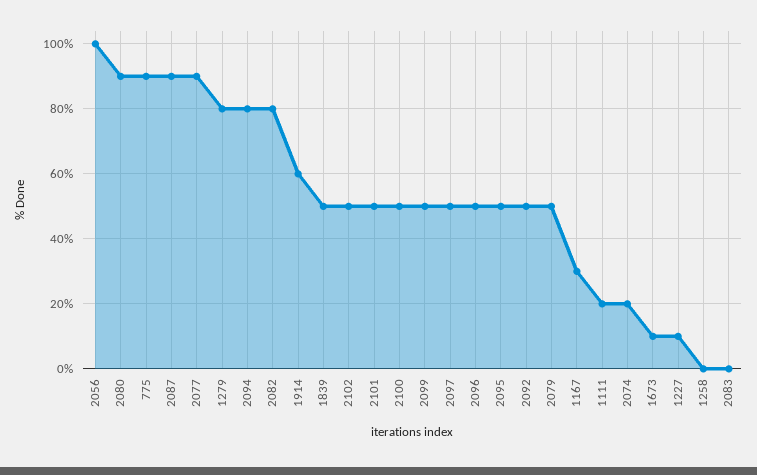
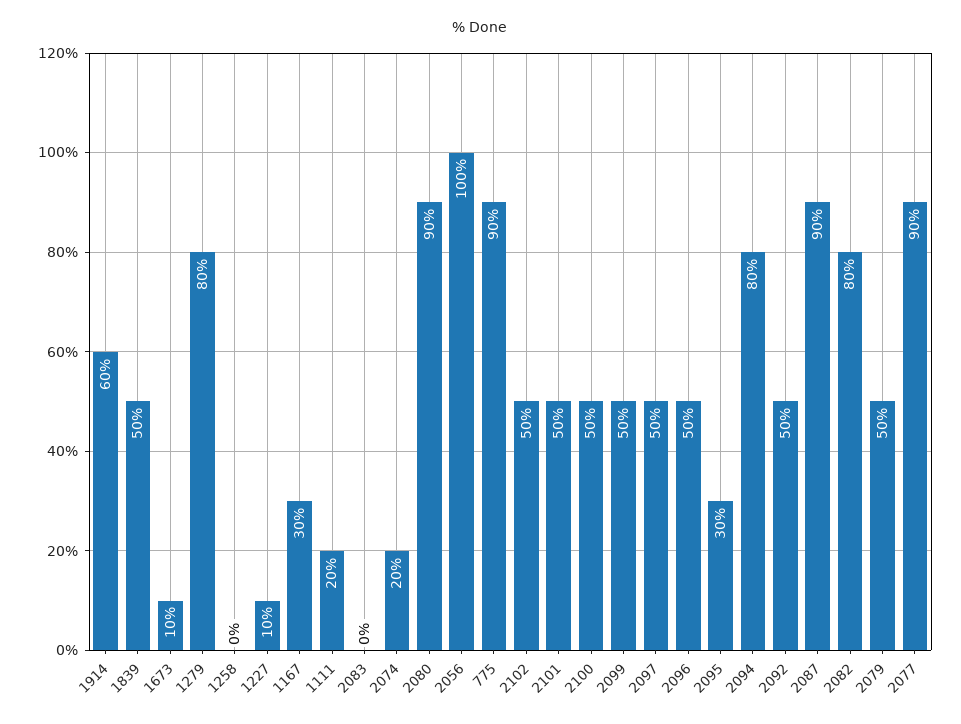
2095: 50 -> 30

